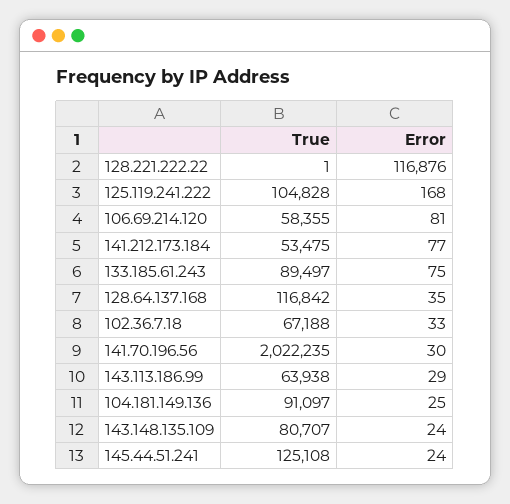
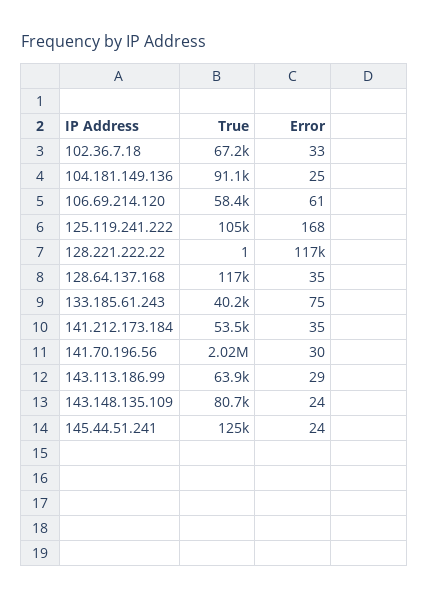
Error, 106.69.214.120: 81 -> 61
Error, 141.212.173.184: 77 -> 35
True, 133.185.61.243: 89497 -> 40200

